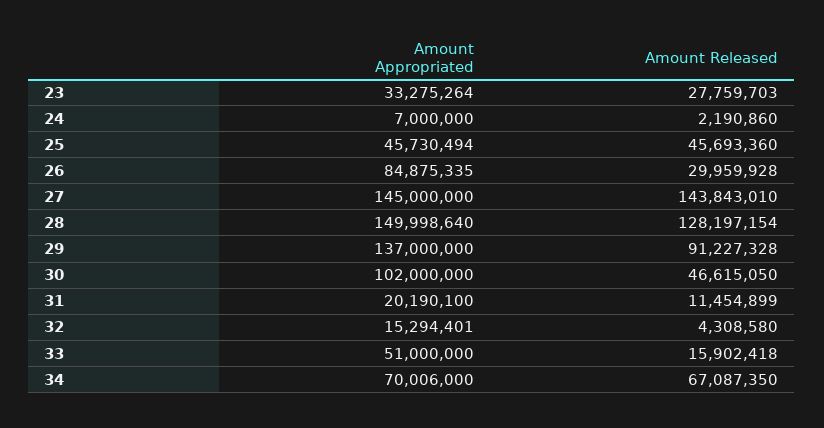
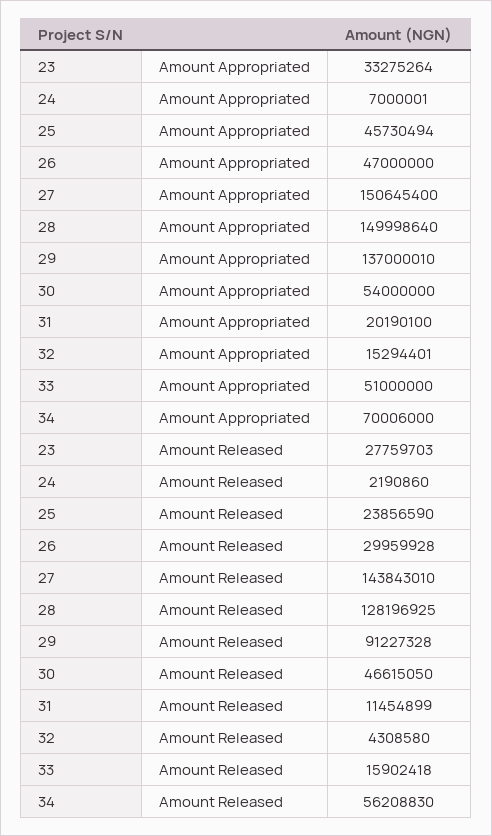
Amount Appropriated, 24: 7000000 -> 7000001
Amount Released, 25: 45693360 -> 23856590
Amount Appropriated, 26: 84875335 -> 47000000
Amount Appropriated, 27: 145000000 -> 150645400
Amount Released, 28: 128197154 -> 128196925
Amount Appropriated, 29: 137000000 -> 137000010
Amount Appropriated, 30: 102000000 -> 54000000
Amount Released, 34: 67087350 -> 56208830

